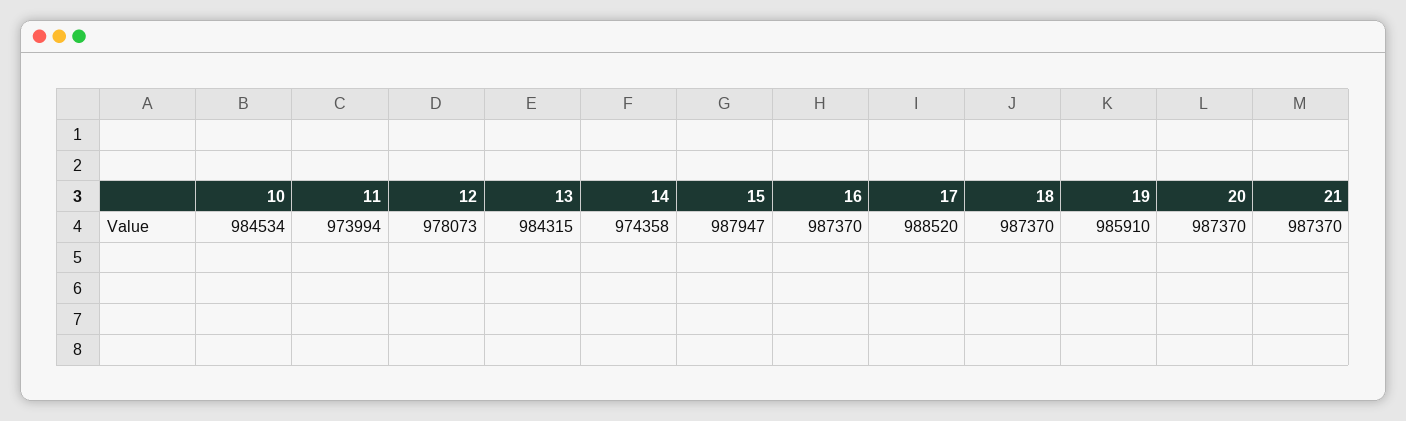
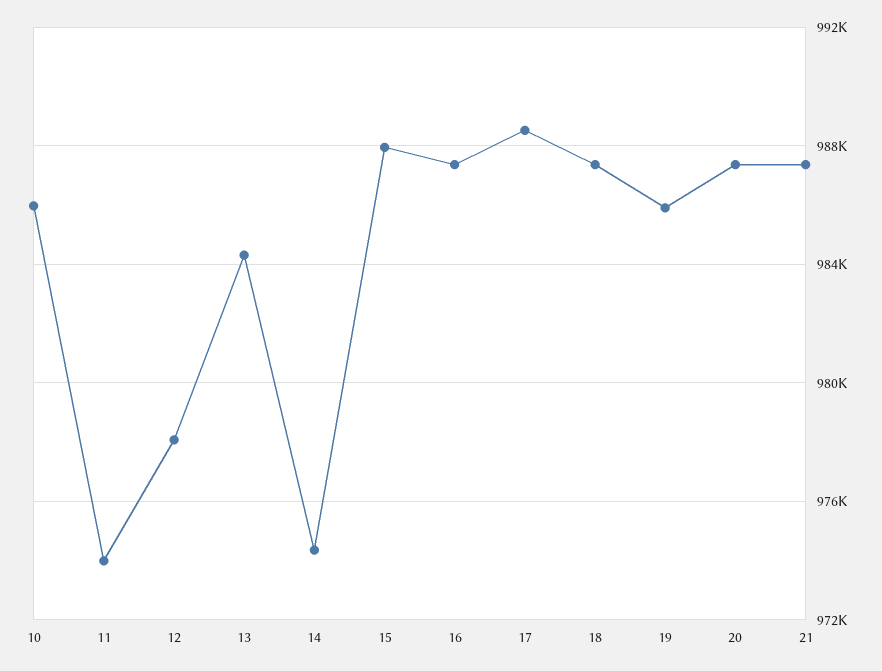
10: 984534 -> 986000

